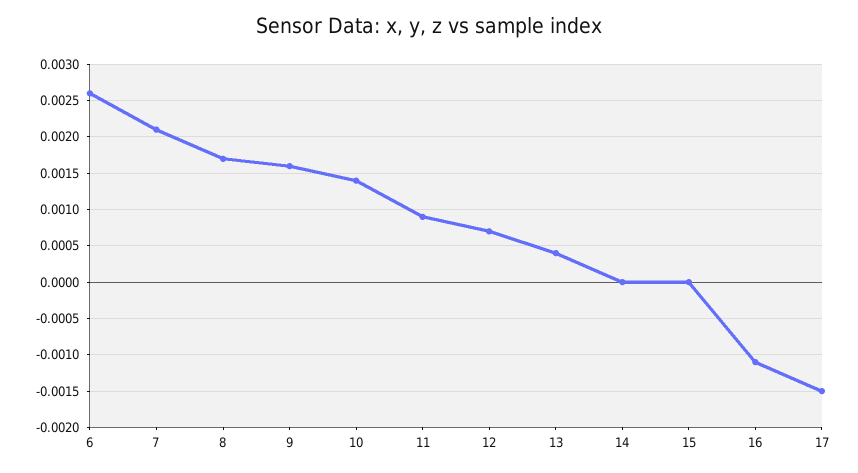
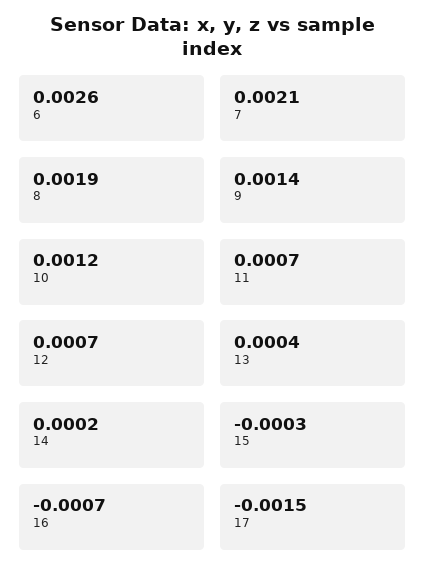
8: 0.0017 -> 0.0019
9: 0.0016 -> 0.0014
10: 0.0014 -> 0.0012
11: 0.0009 -> 0.0007
14: 0 -> 0.0002
15: 0 -> -0.0003
16: -0.0011 -> -0.0007

